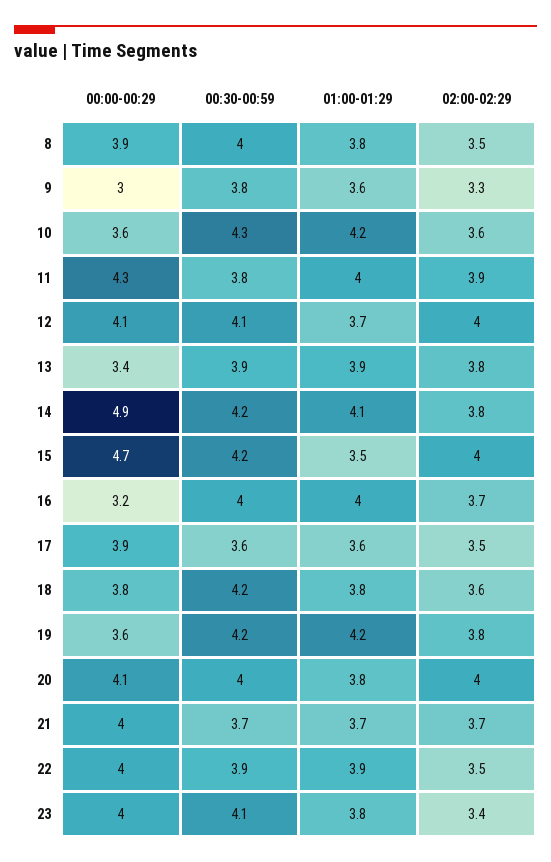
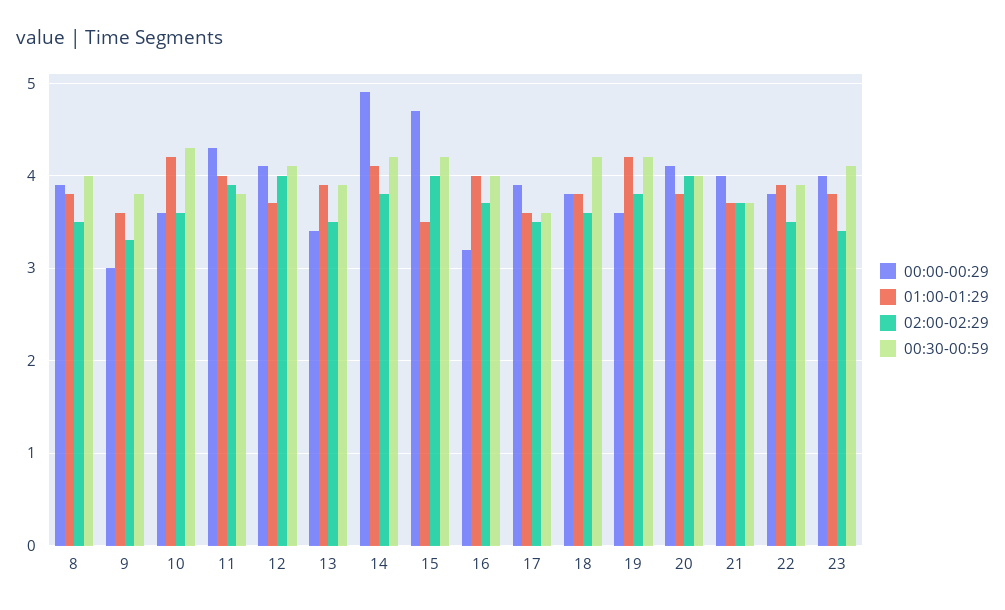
02:00-02:29, 13: 3.8 -> 3.5
00:00-00:29, 22: 4 -> 3.8

